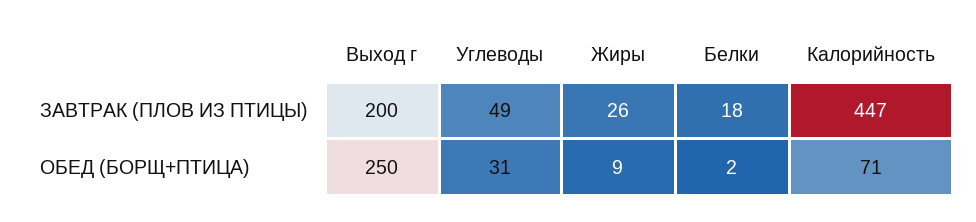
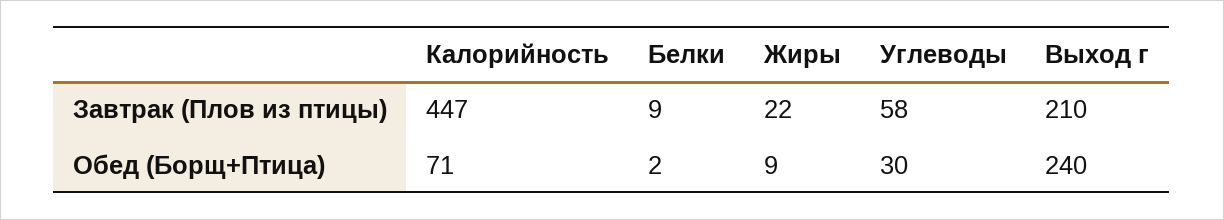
Выход г, ЗАВТРАК (ПЛОВ ИЗ ПТИЦЫ): 200 -> 210
Углеводы, ЗАВТРАК (ПЛОВ ИЗ ПТИЦЫ): 49 -> 58
Жиры, ЗАВТРАК (ПЛОВ ИЗ ПТИЦЫ): 26 -> 22
Белки, ЗАВТРАК (ПЛОВ ИЗ ПТИЦЫ): 18 -> 9
Выход г, ОБЕД (БОРЩ+ПТИЦА): 250 -> 240
Углеводы, ОБЕД (БОРЩ+ПТИЦА): 31 -> 30

